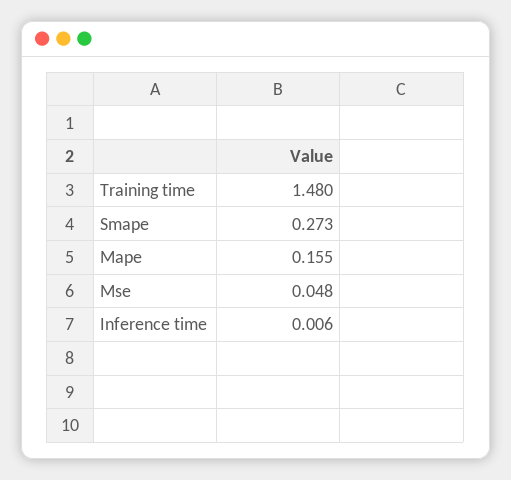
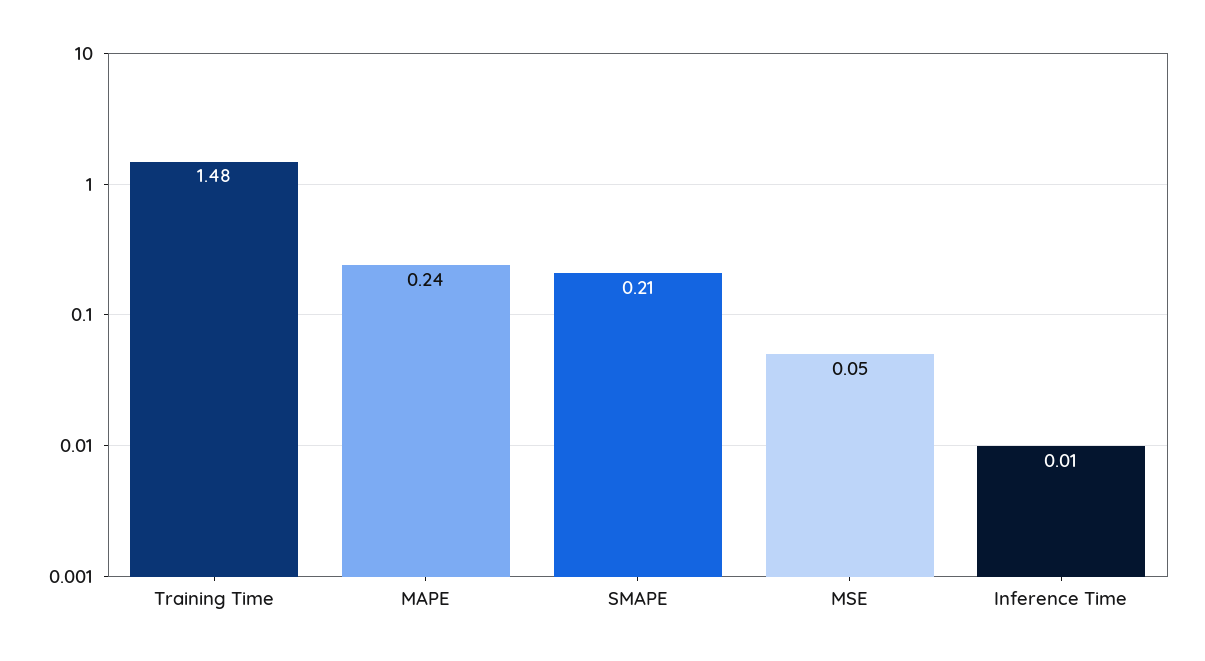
Smape: 0.273 -> 0.21
Mape: 0.155 -> 0.24

